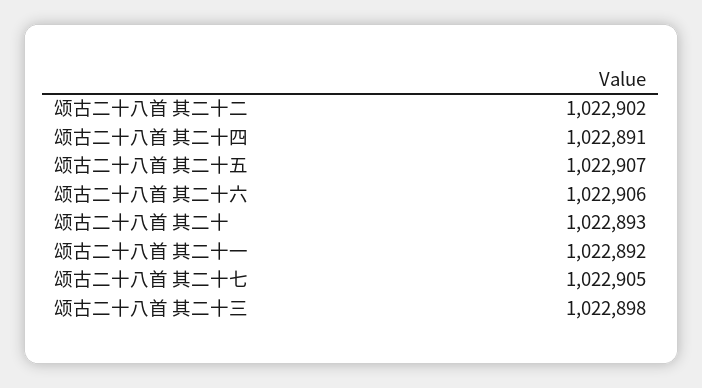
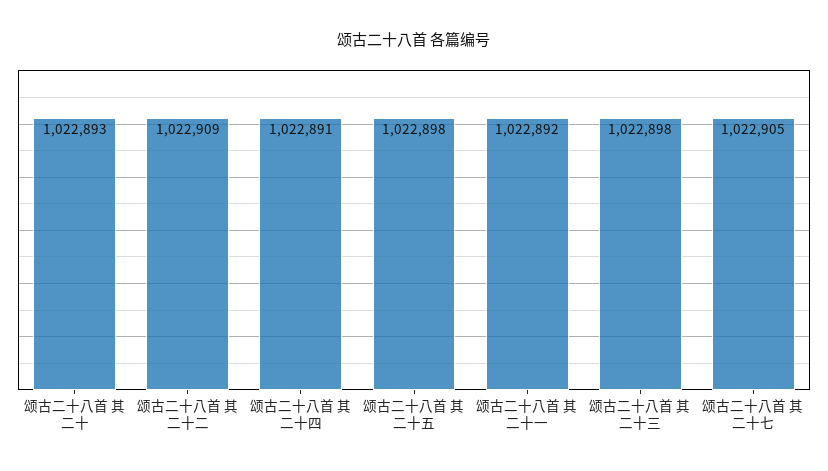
颂古二十八首 其二十二: 1022902 -> 1022909
颂古二十八首 其二十五: 1022907 -> 1022898
颂古二十八首 其二十六: 1022906 -> none

